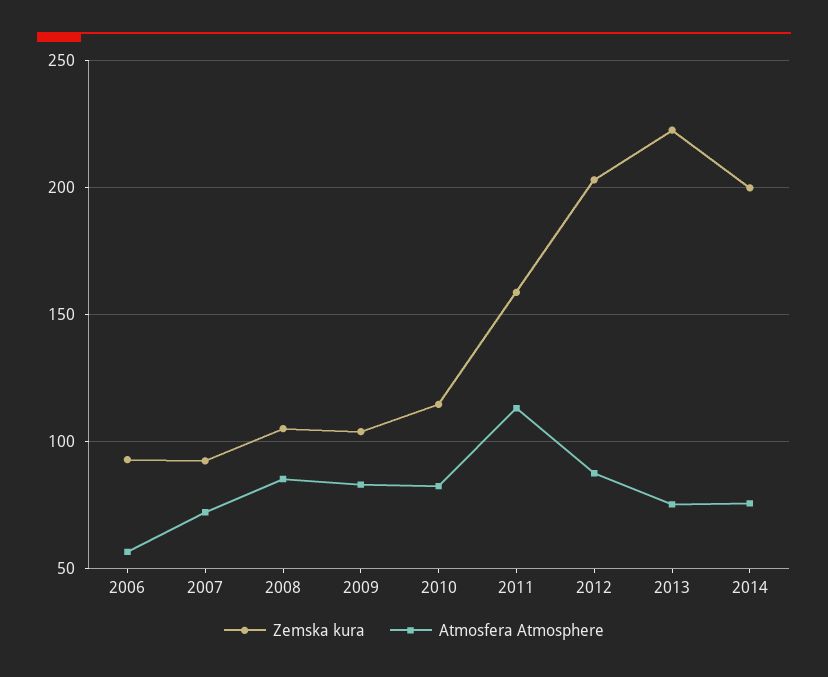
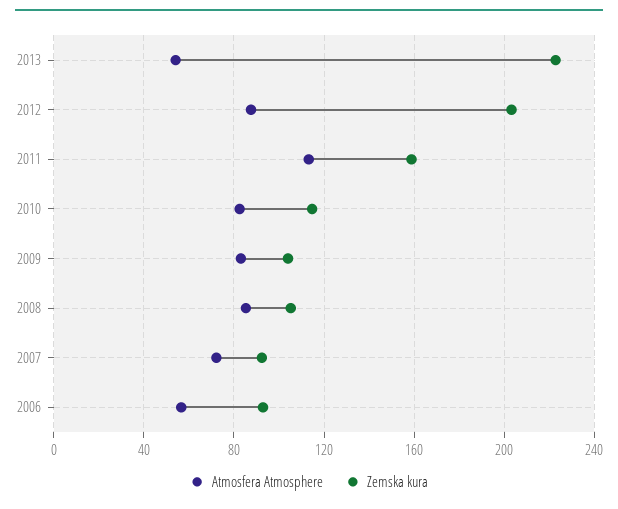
Atmosfera Atmosphere, 2013: 75 -> 55
Zemska kura, 2014: 200 -> none
Atmosfera Atmosphere, 2014: 75 -> none

